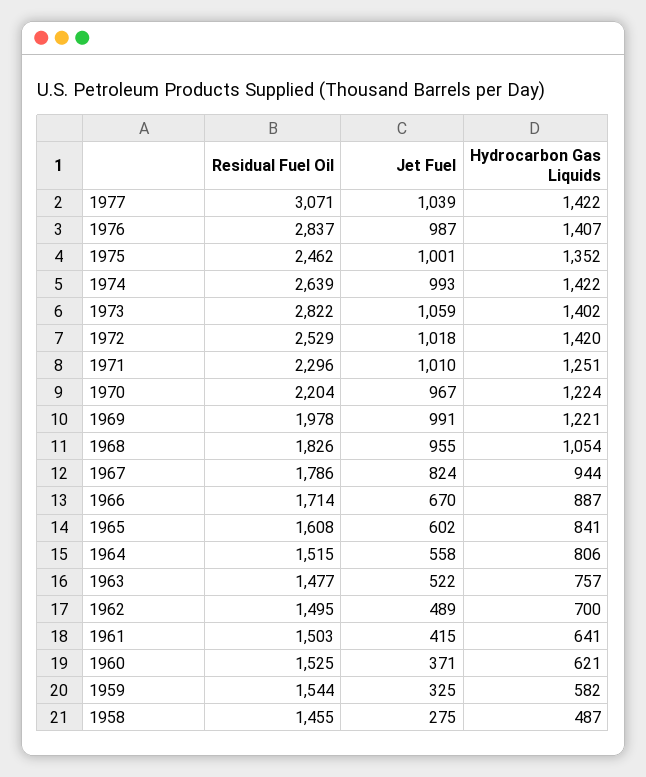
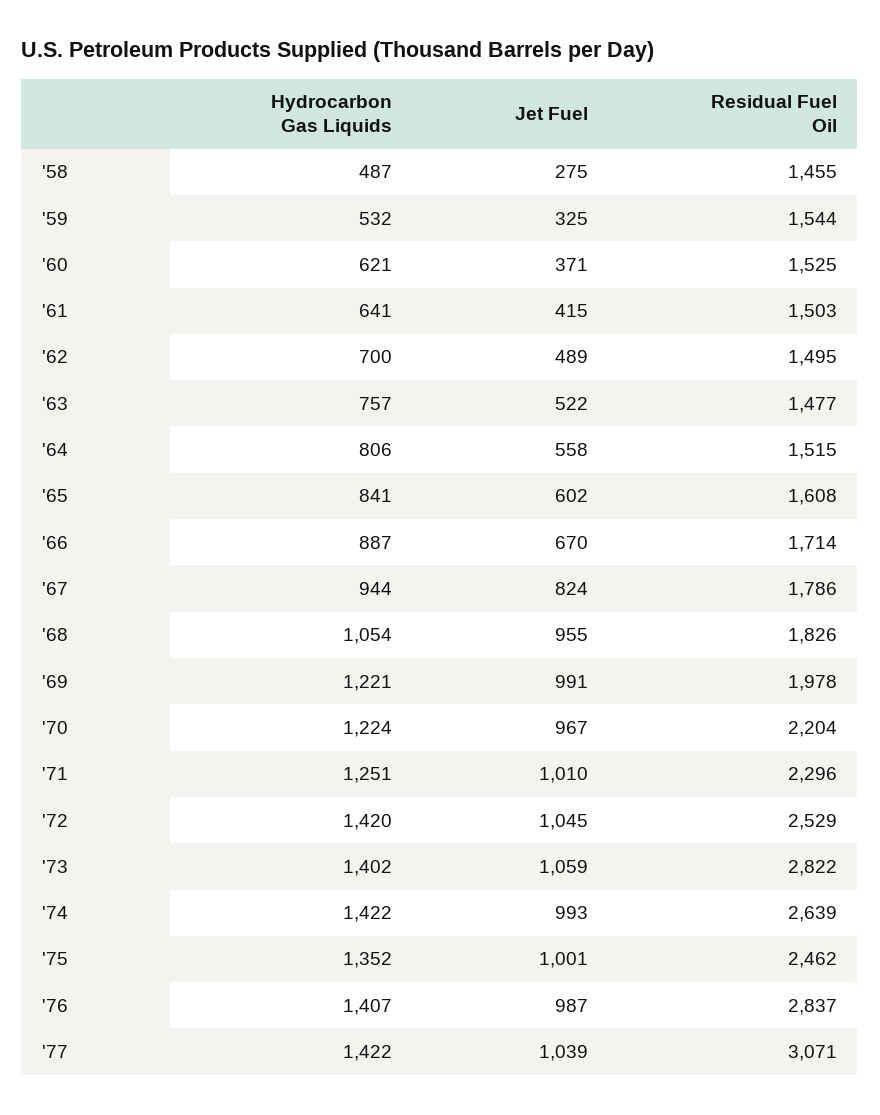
Jet Fuel, 1972: 1018 -> 1045
Hydrocarbon Gas Liquids, 1959: 582 -> 532

